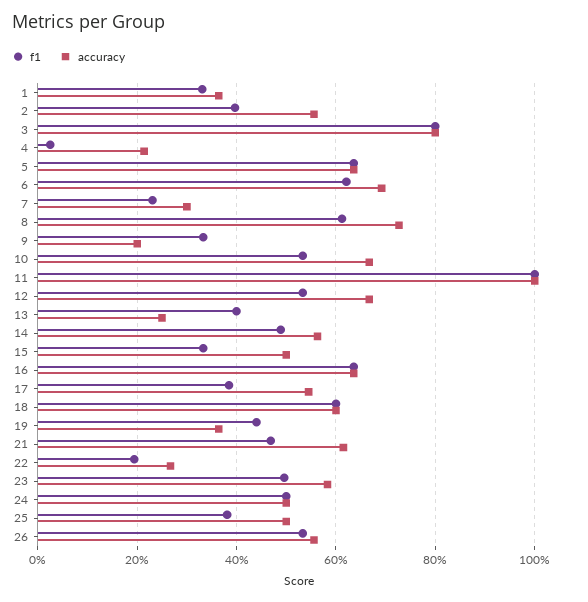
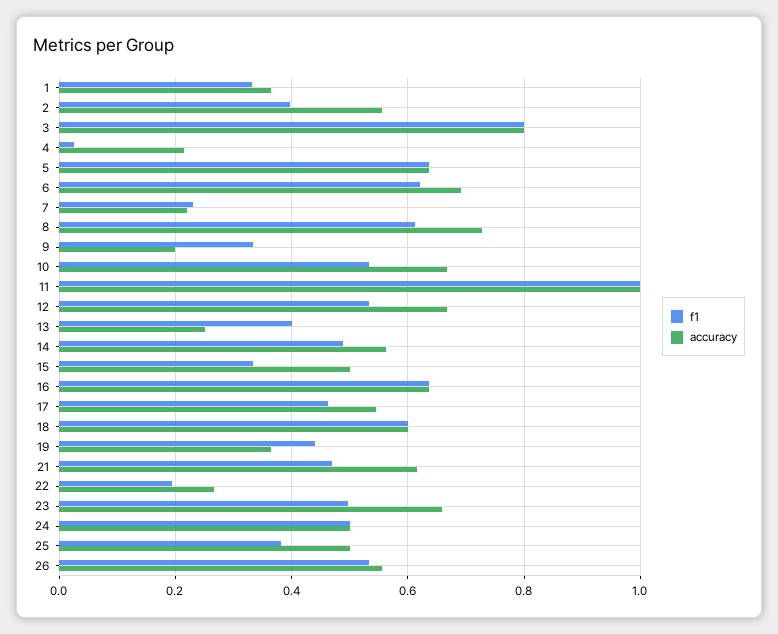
accuracy, 7: 0.3 -> 0.22
f1, 17: 0.38 -> 0.46
accuracy, 23: 0.58 -> 0.66

